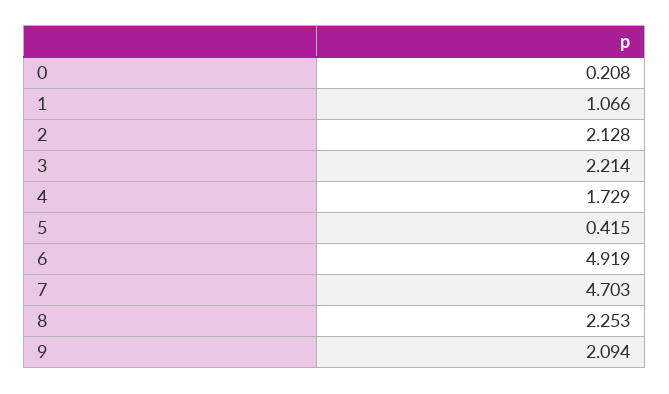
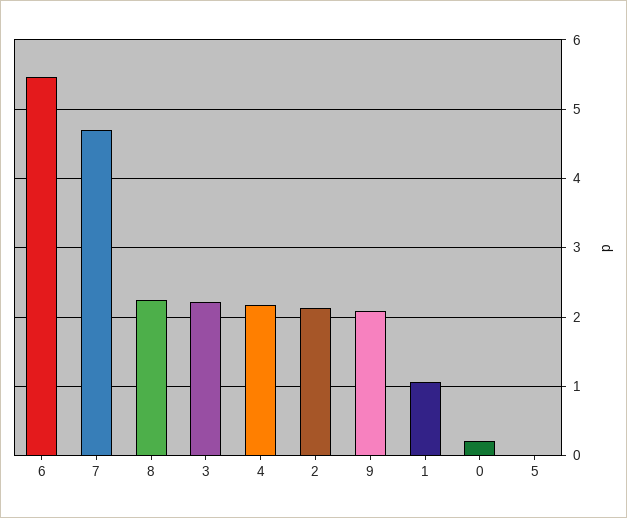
4: 1.729 -> 2.2
5: 0.415 -> 0
6: 4.919 -> 5.5

